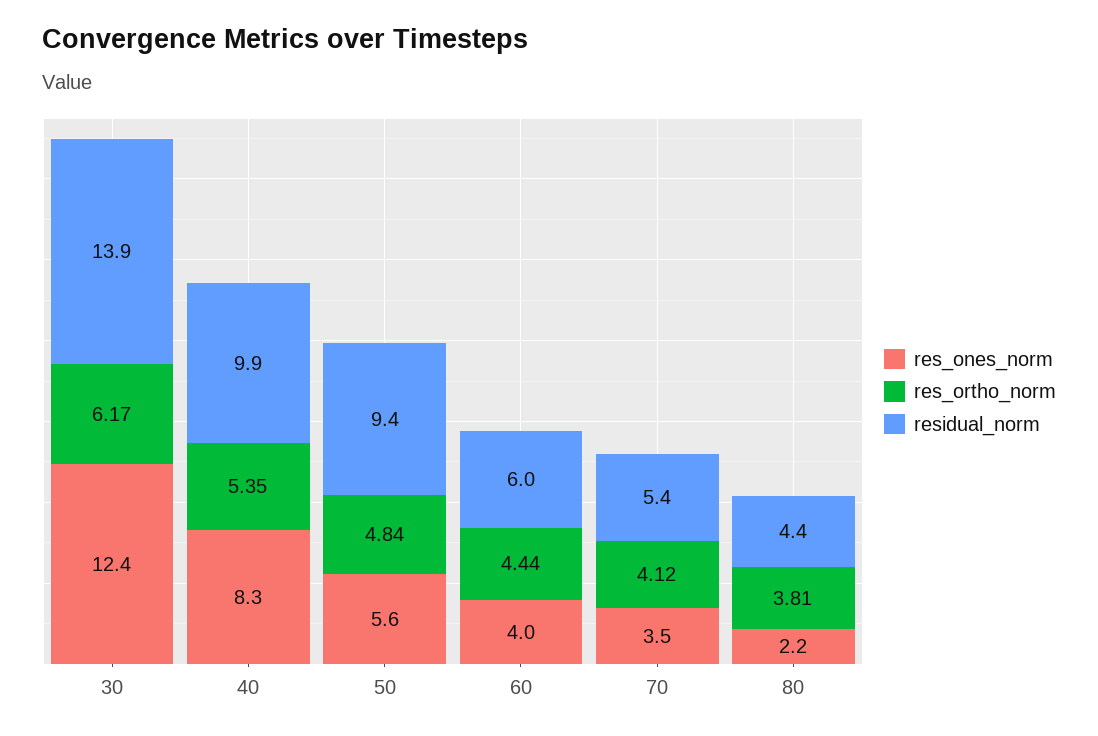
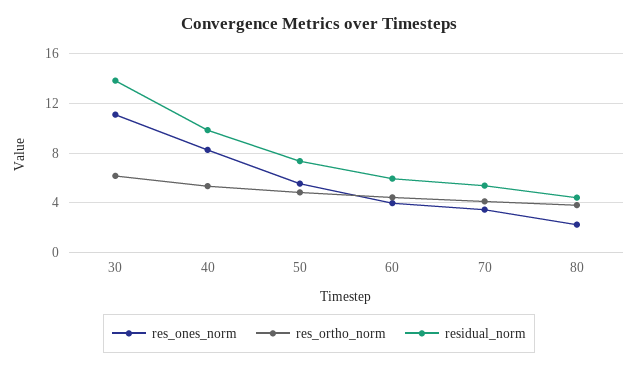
res_ones_norm, 30: 12.4 -> 11
residual_norm, 50: 9.4 -> 7.5

